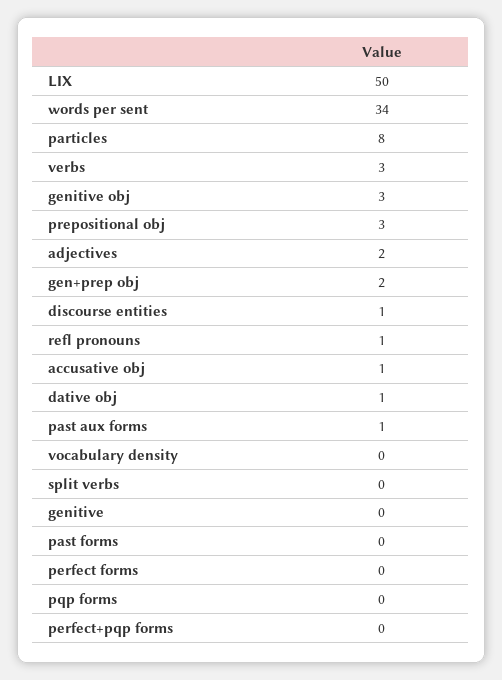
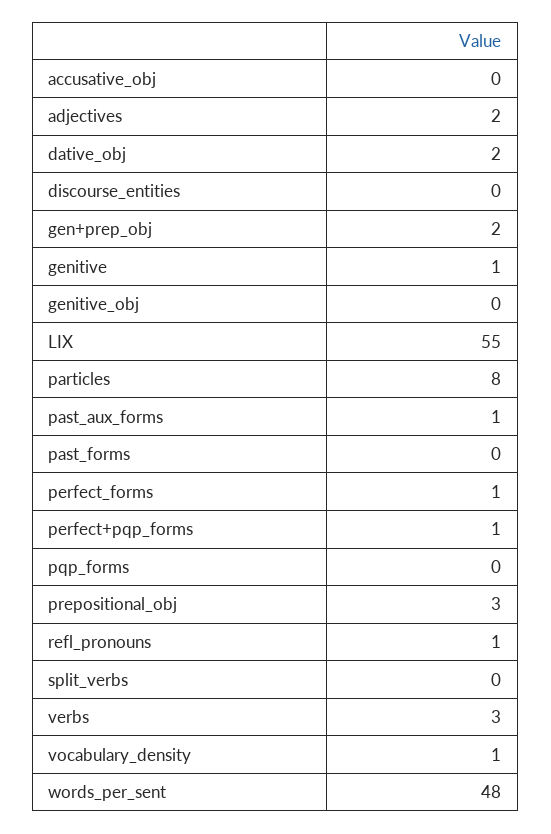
LIX: 50 -> 55
words per sent: 34 -> 48
genitive obj: 3 -> 0
discourse entities: 1 -> 0
accusative obj: 1 -> 0
dative obj: 1 -> 2
vocabulary density: 0 -> 1
genitive: 0 -> 1
perfect forms: 0 -> 1
perfect+pqp forms: 0 -> 1

